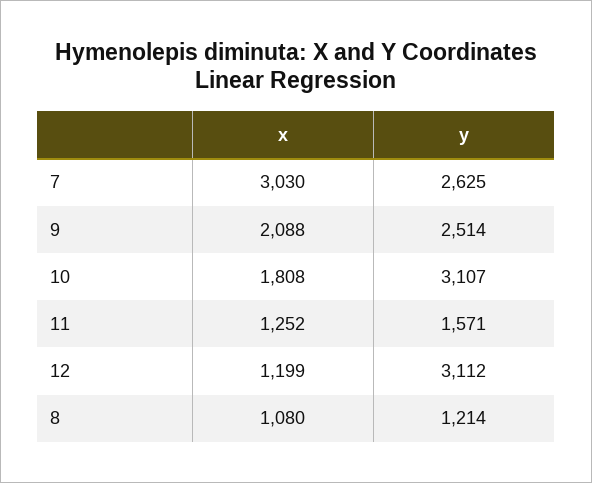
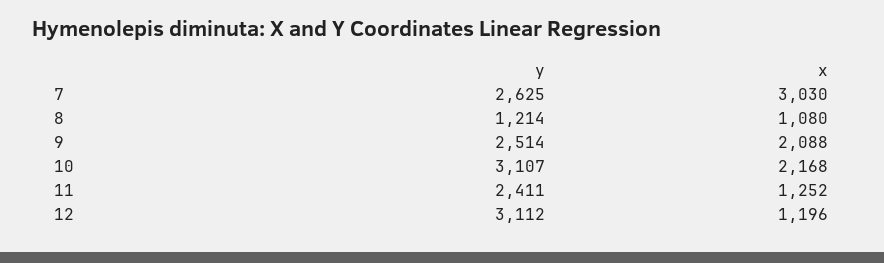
x, 10: 1808 -> 2168
y, 11: 1571 -> 2411
x, 12: 1199 -> 1196

